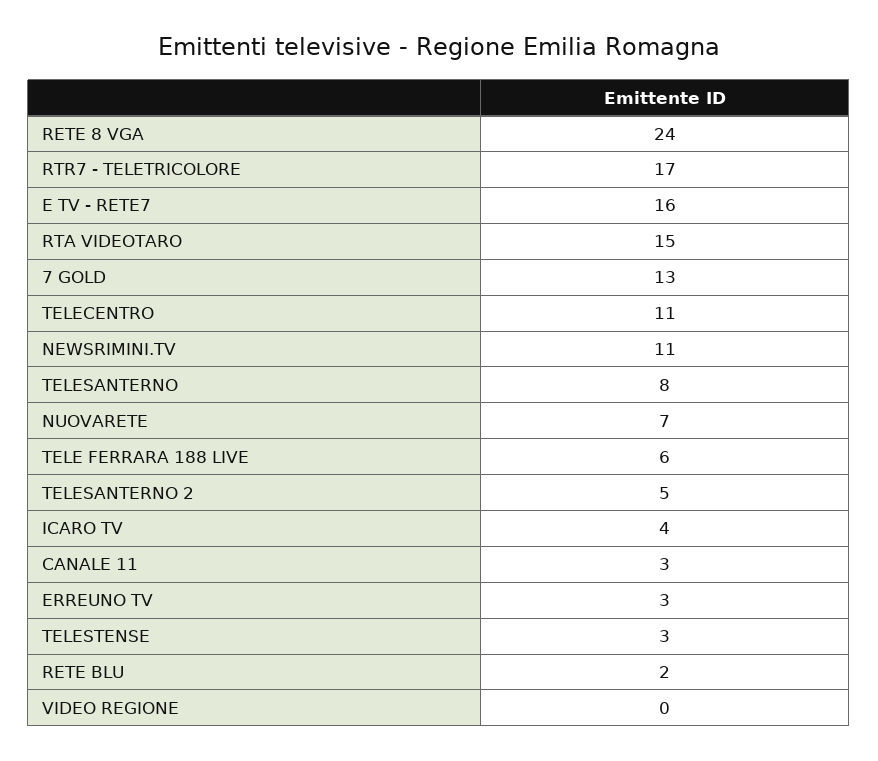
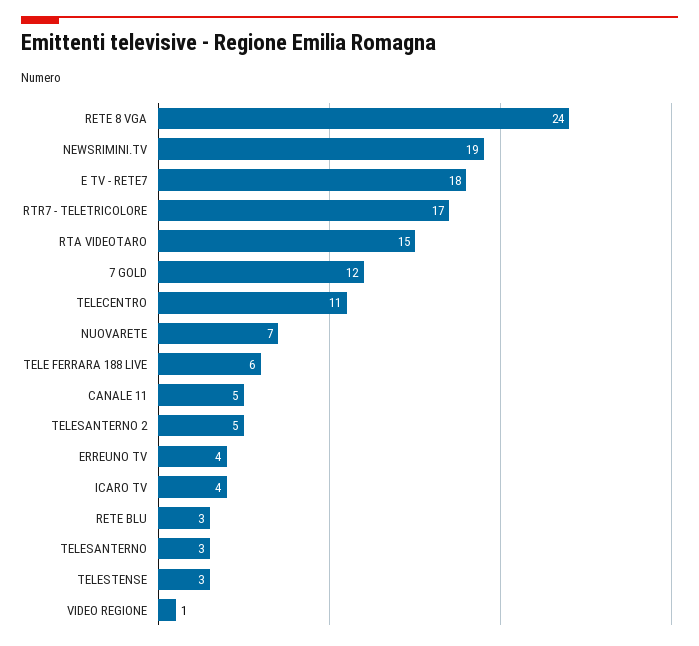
E TV - RETE7: 16 -> 18
7 GOLD: 13 -> 12
NEWSRIMINI.TV: 11 -> 19
TELESANTERNO: 8 -> 3
CANALE 11: 3 -> 5
ERREUNO TV: 3 -> 4
RETE BLU: 2 -> 3
VIDEO REGIONE: 0 -> 1

